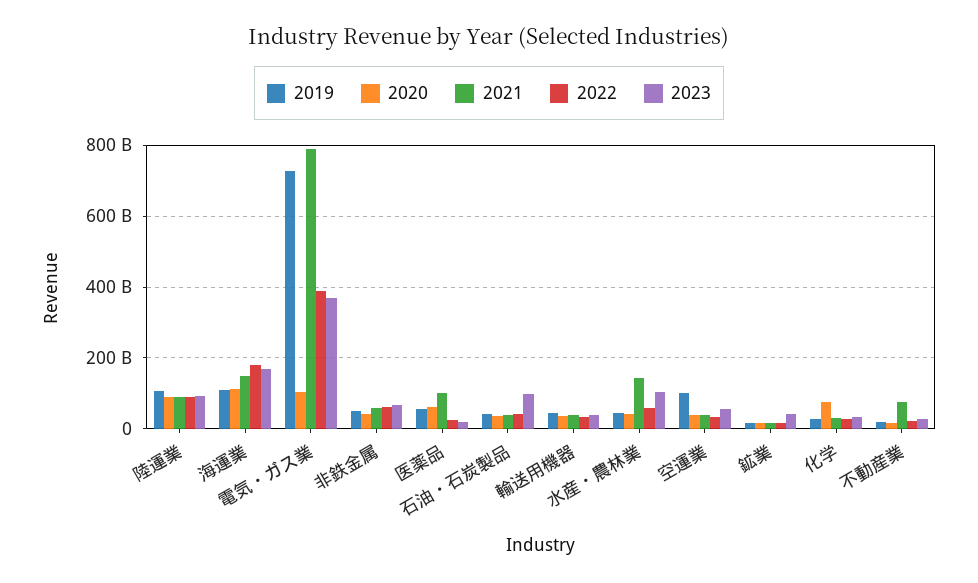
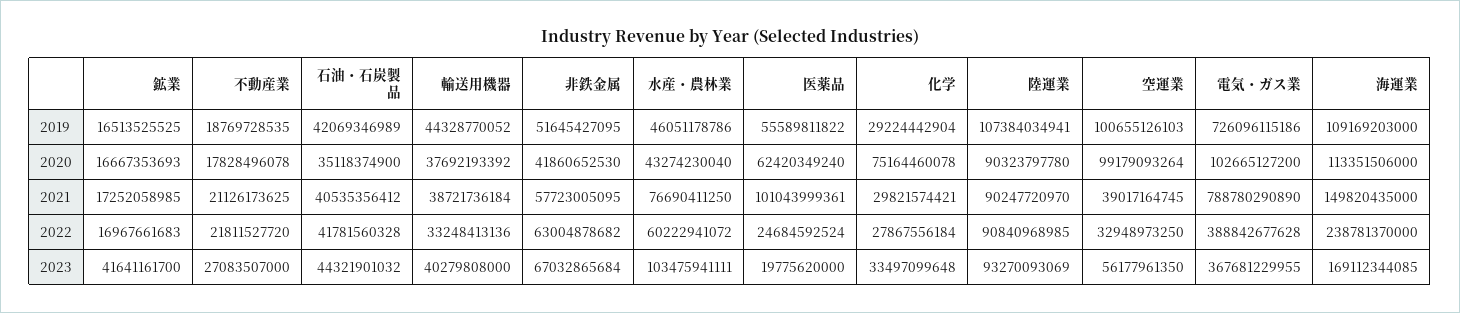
2022, 海運業: 180000000000 -> 238781370000
2023, 石油・石炭製品: 100000000000 -> 44321901032
2021, 水産・農林業: 140000000000 -> 76690411250
2020, 空運業: 40000000000 -> 99179093264
2021, 不動産業: 80000000000 -> 21126173625

